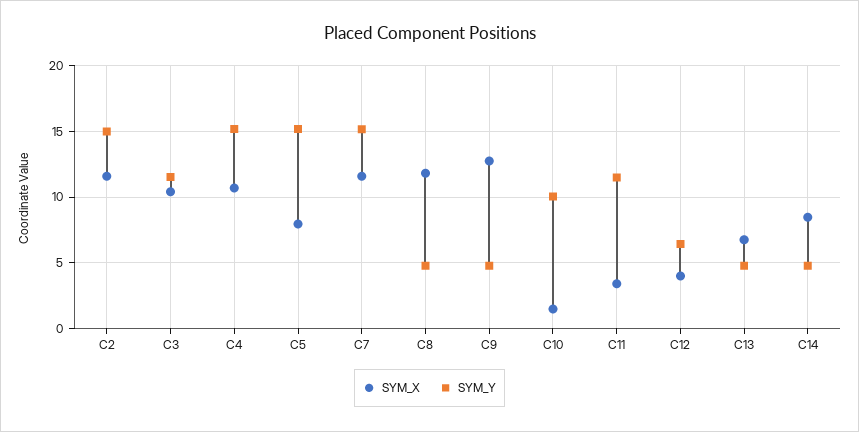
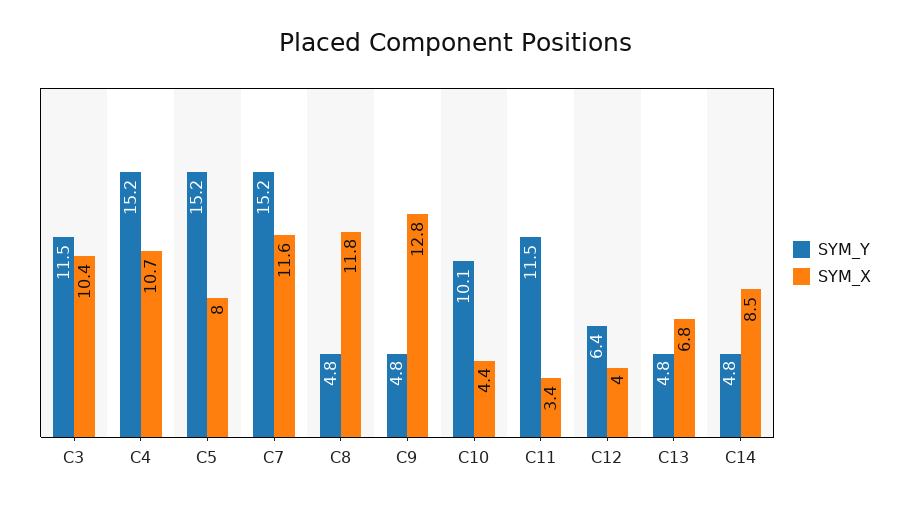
SYM_X, C2: 11.5 -> none
SYM_Y, C2: 15 -> none
SYM_X, C10: 1.5 -> 4.4

